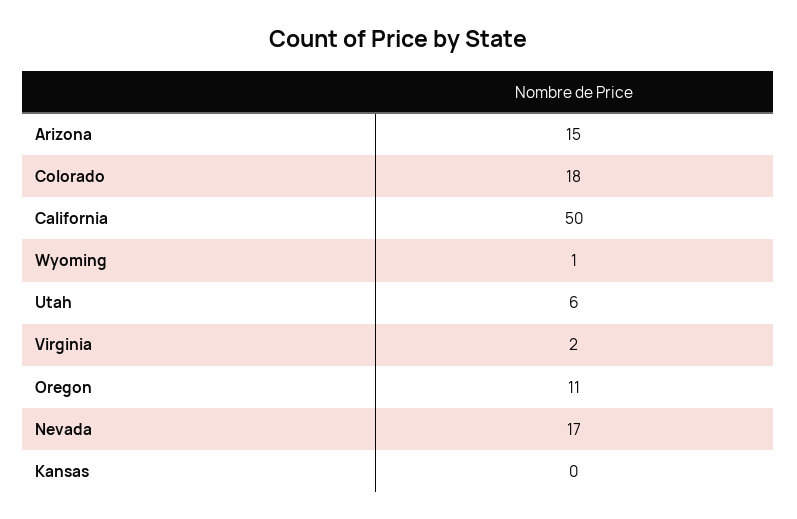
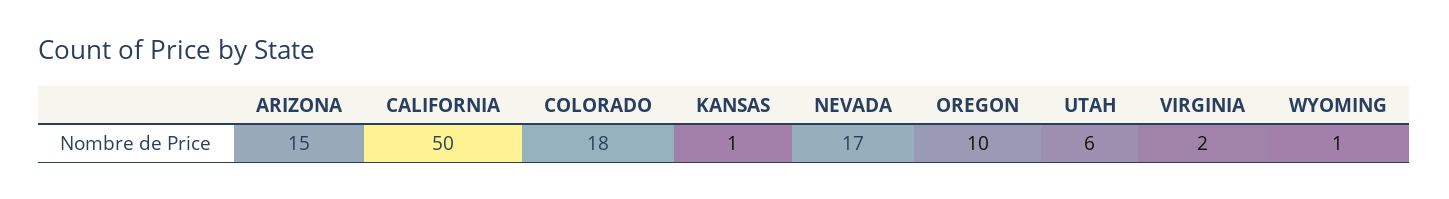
Oregon: 11 -> 10
Kansas: 0 -> 1

